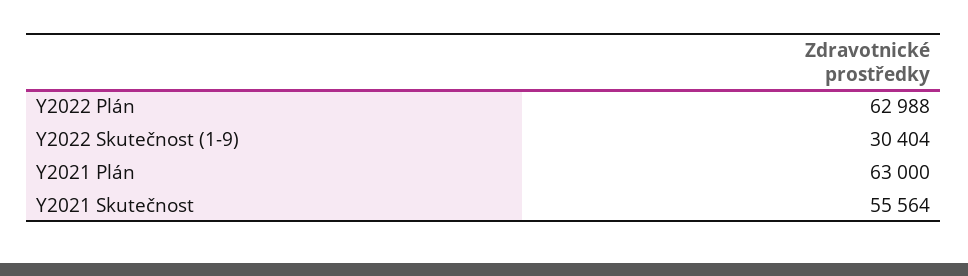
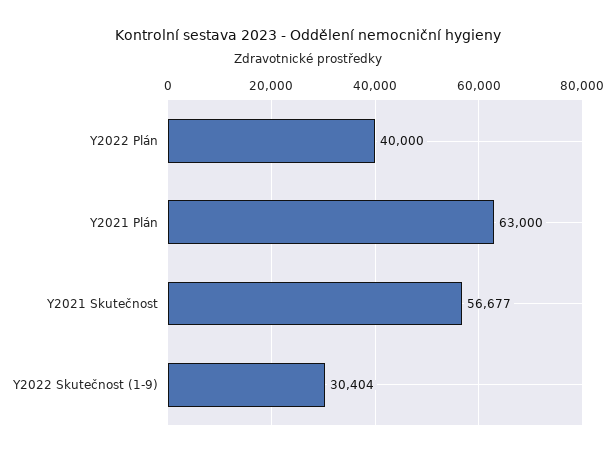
Y2022 Plán: 62988 -> 40000
Y2021 Skutečnost: 55564 -> 56677

